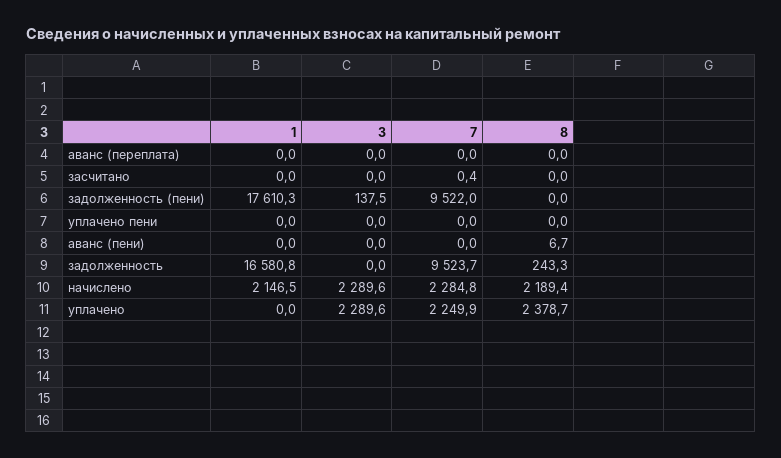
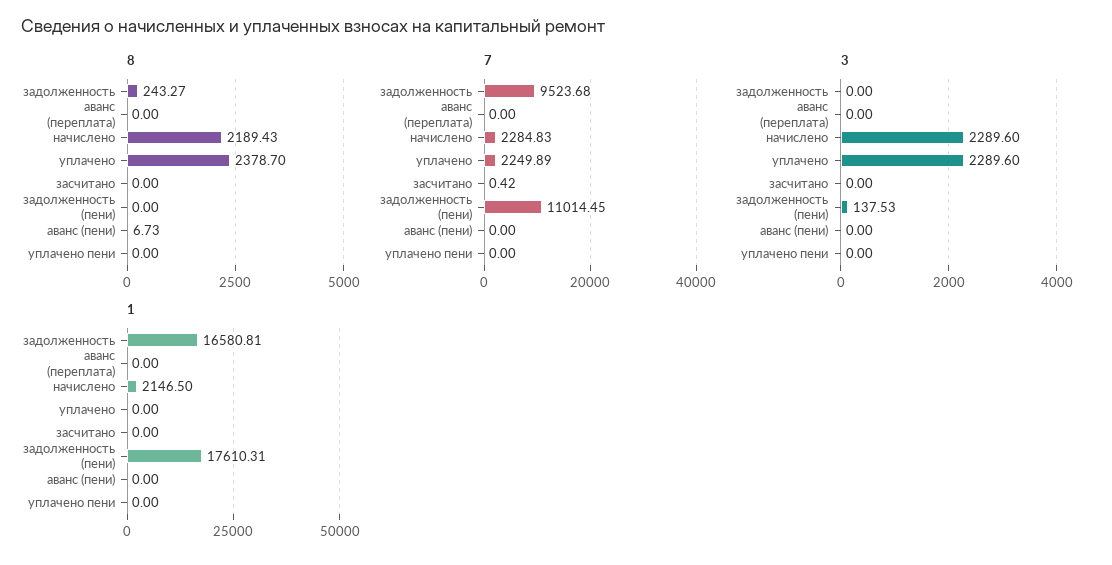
7, задолженность (пени): 9522 -> 11014.45

